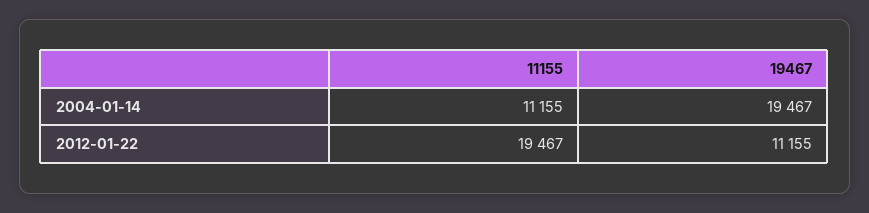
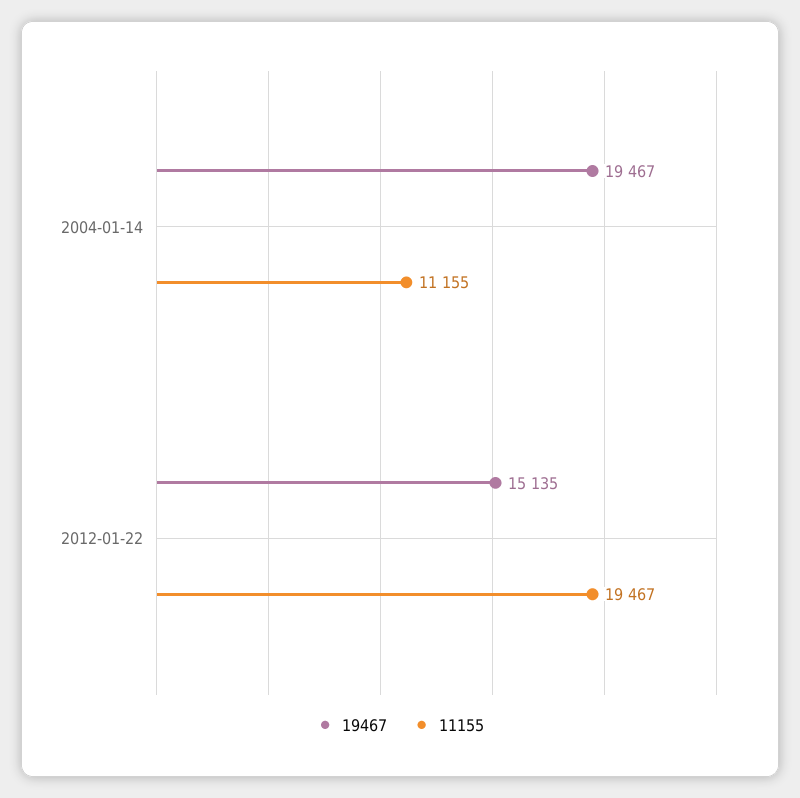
19467, 2012-01-22: 11155 -> 15135

